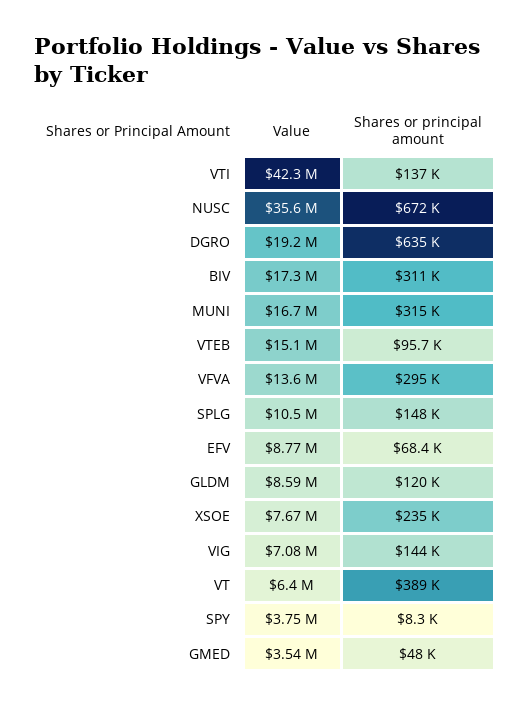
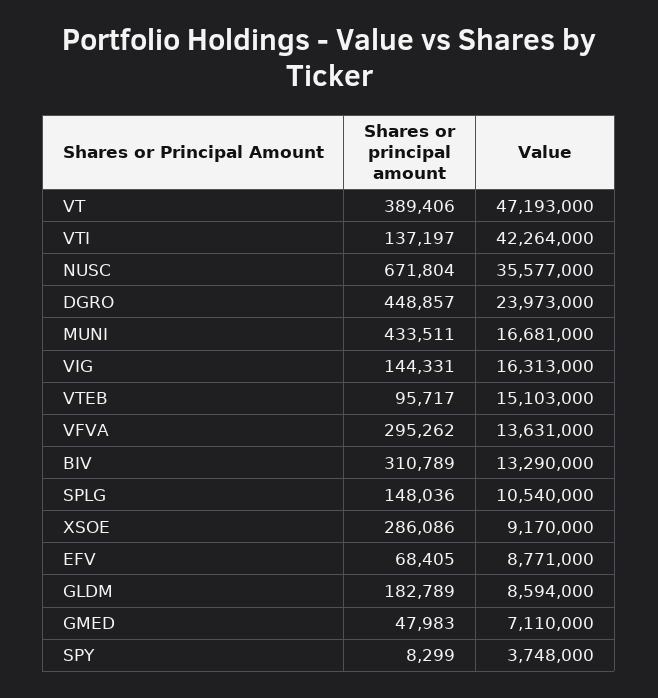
Value, DGRO: 19200000 -> 23973000
Shares or principal amount, DGRO: 635000 -> 448857
Value, BIV: 17300000 -> 13290000
Shares or principal amount, MUNI: 315000 -> 433511
Shares or principal amount, GLDM: 120000 -> 182789
Value, XSOE: 7670000 -> 9170000
Shares or principal amount, XSOE: 235000 -> 286086
Value, VIG: 7080000 -> 16313000
Value, VT: 6400000 -> 47193000
Value, GMED: 3540000 -> 7110000

